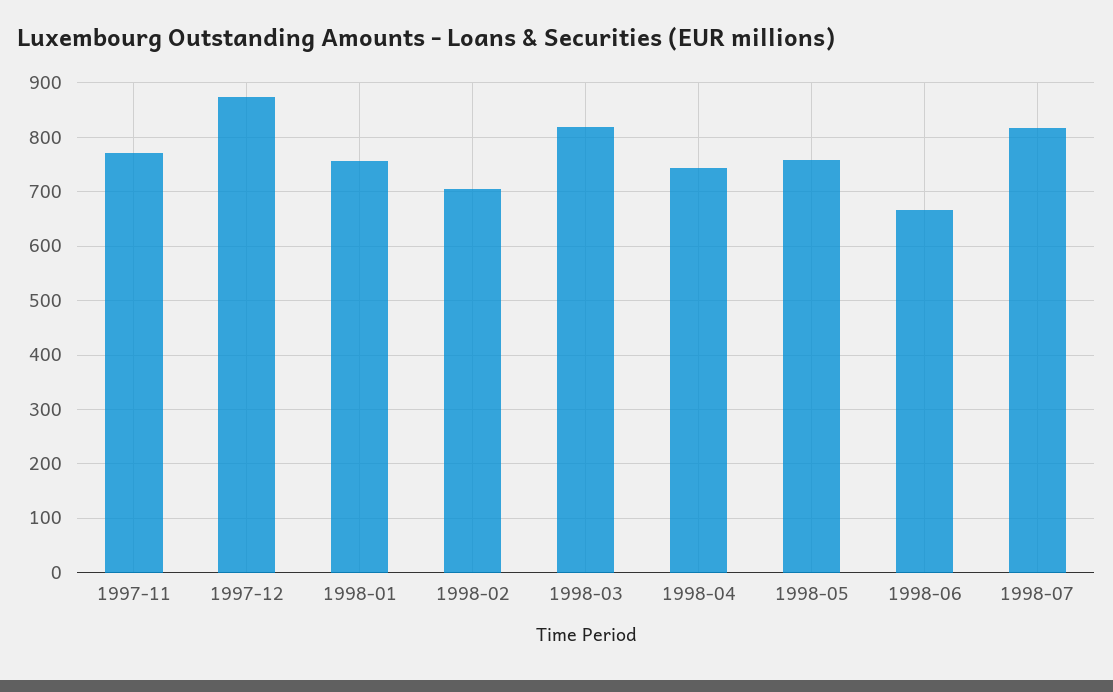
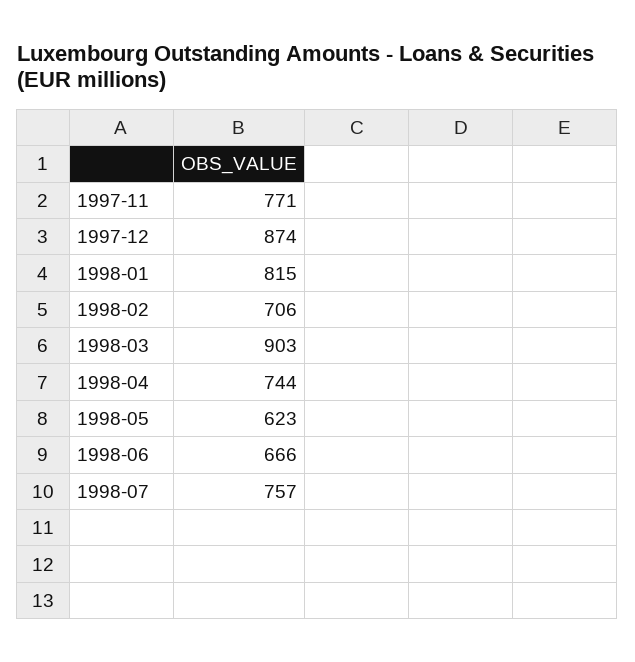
1998-01: 760 -> 815
1998-03: 820 -> 903
1998-05: 760 -> 623
1998-07: 820 -> 757

